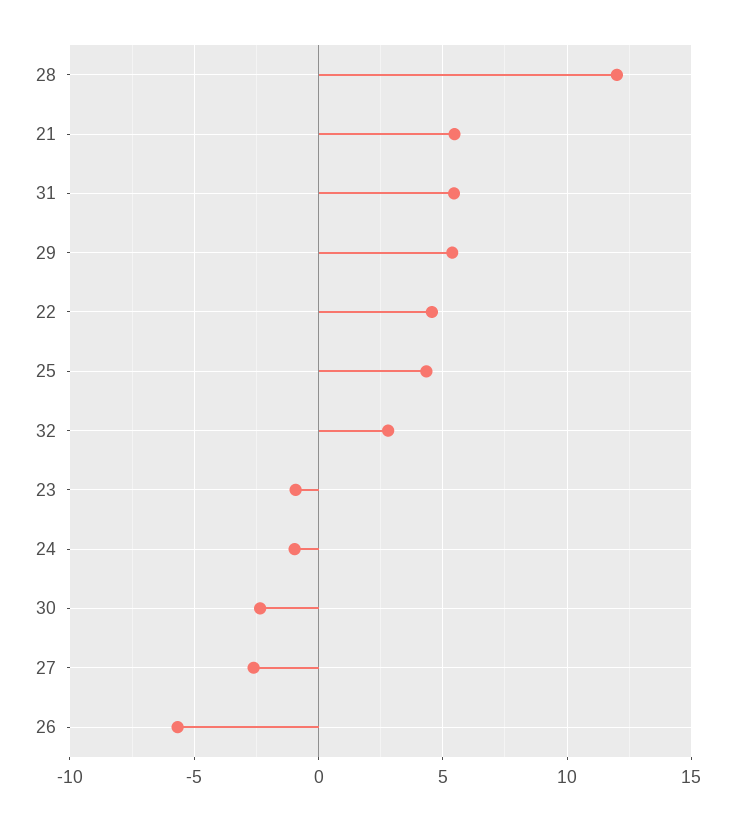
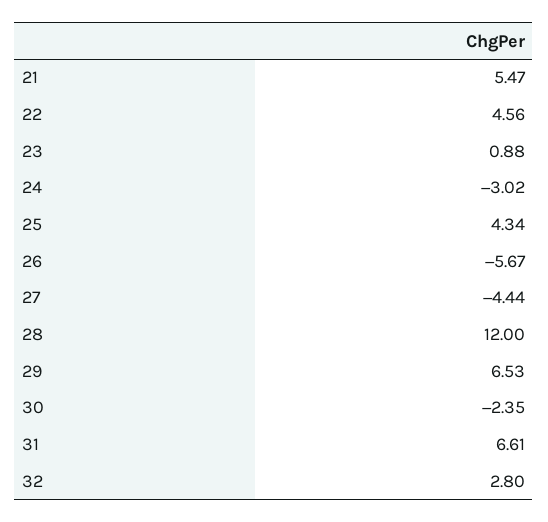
31: 5.5 -> 6.61
29: 5.5 -> 6.53
23: -1 -> 0.88
24: -1 -> -3.02
27: -2.5 -> -4.44

